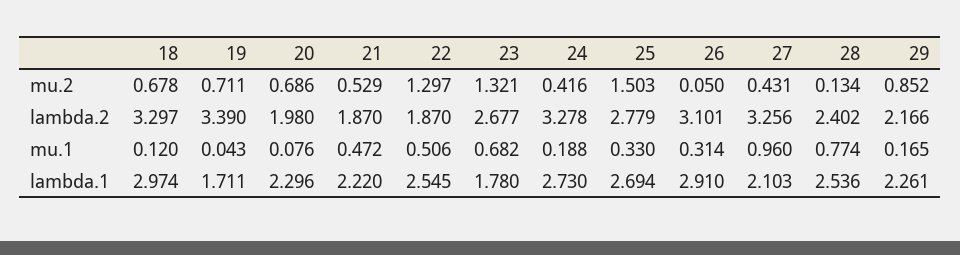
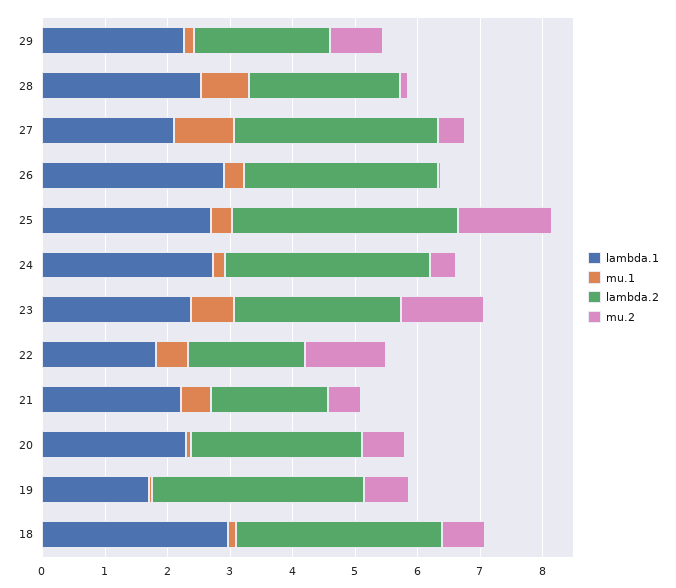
lambda.2, 20: 1.98 -> 2.8
lambda.2, 25: 2.779 -> 3.6
lambda.1, 22: 2.545 -> 1.8
lambda.1, 23: 1.78 -> 2.4

